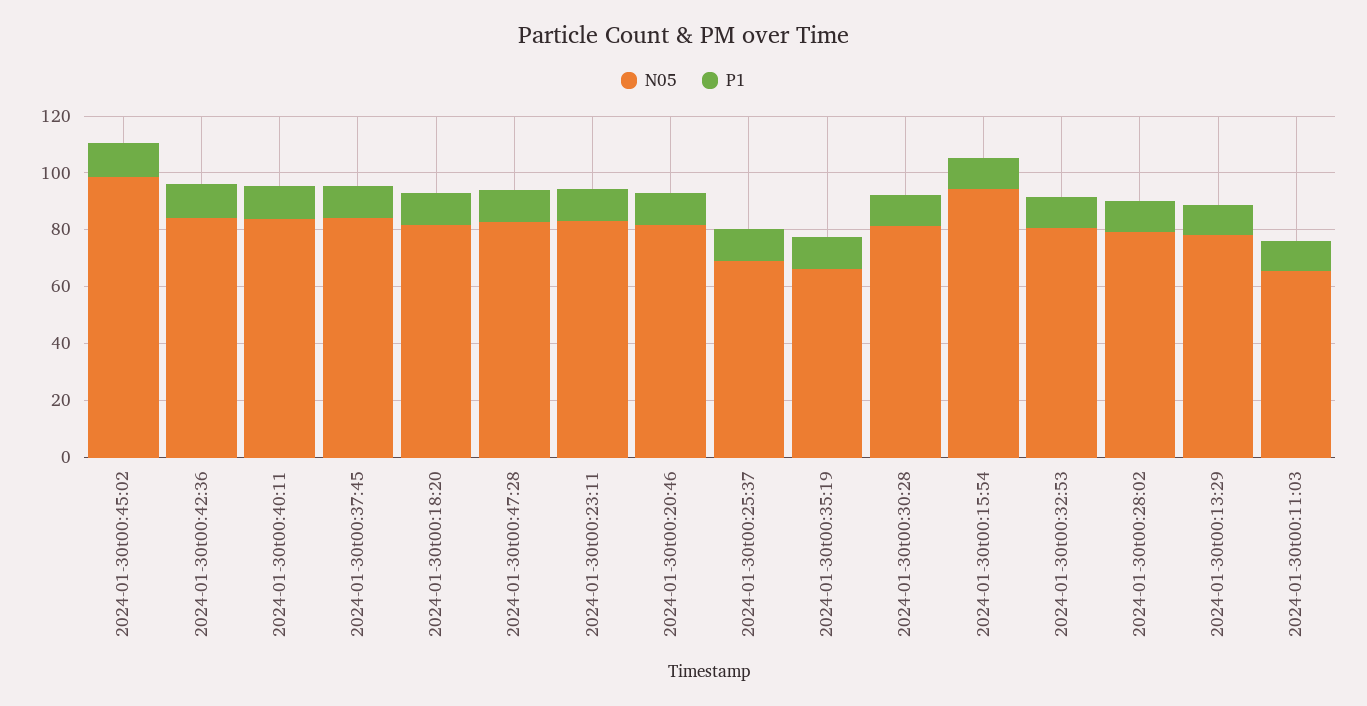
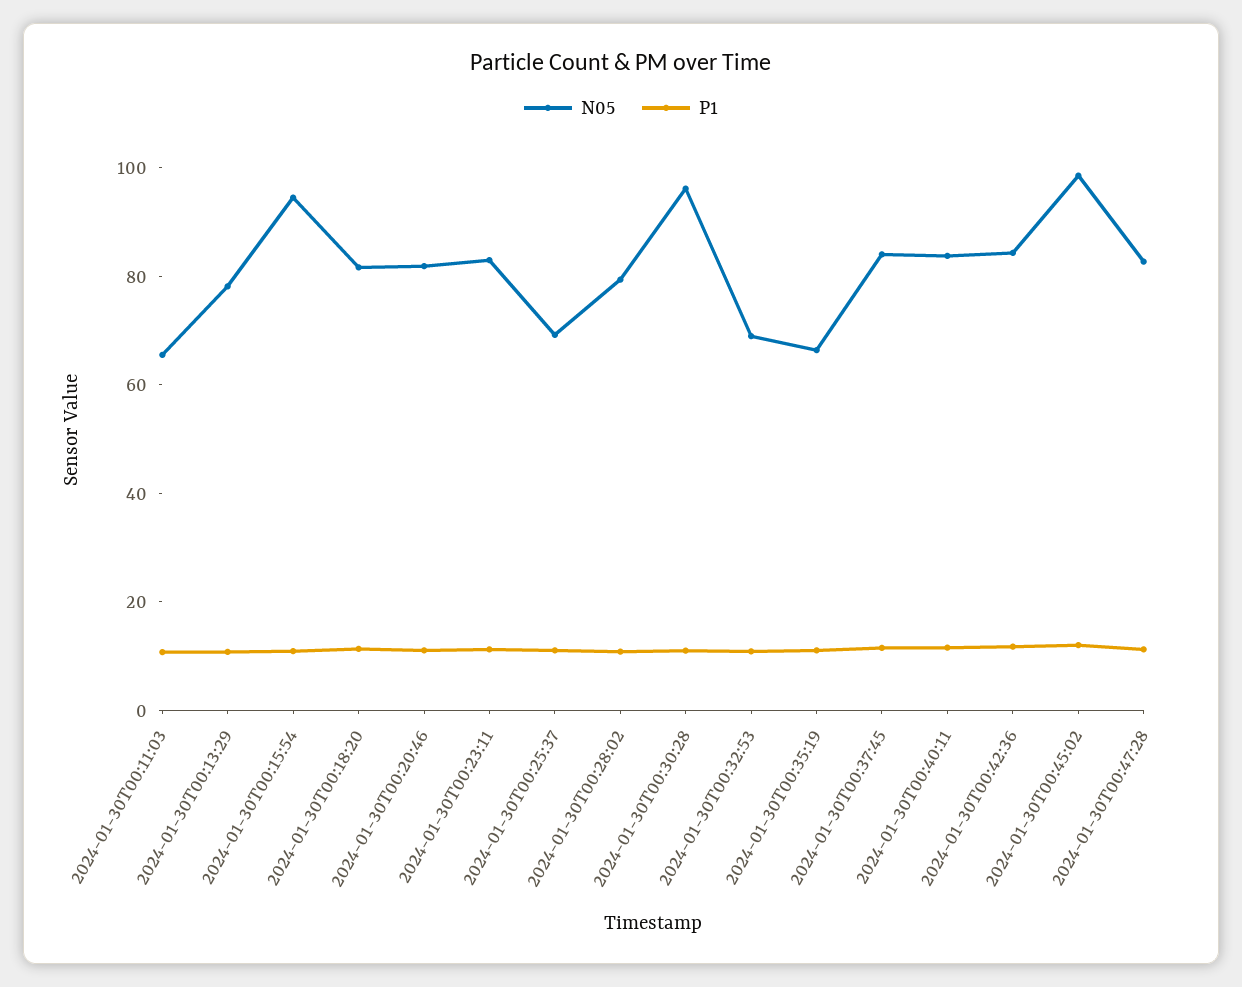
N05, 2024-01-30t00:30:28: 80 -> 95
N05, 2024-01-30t00:32:53: 80 -> 70

